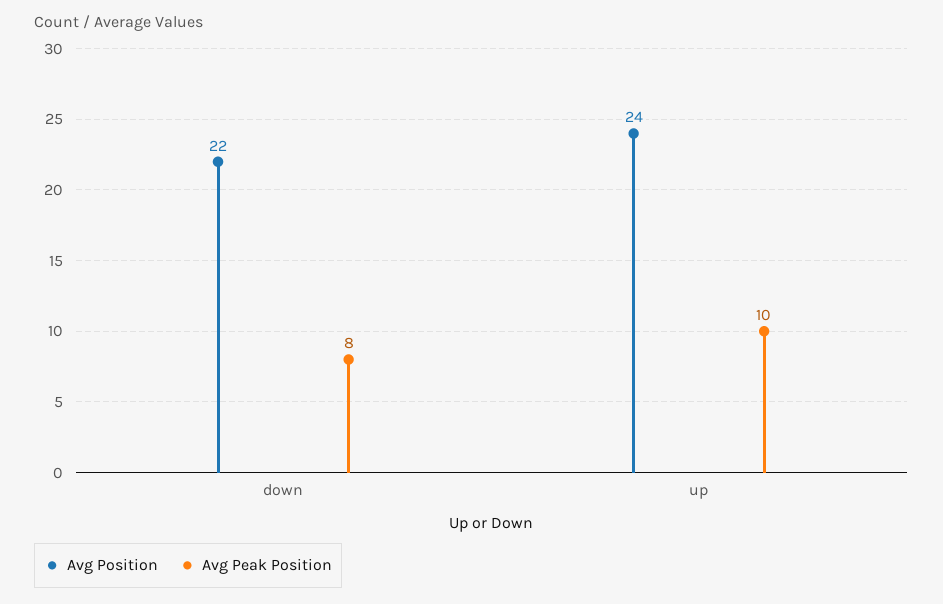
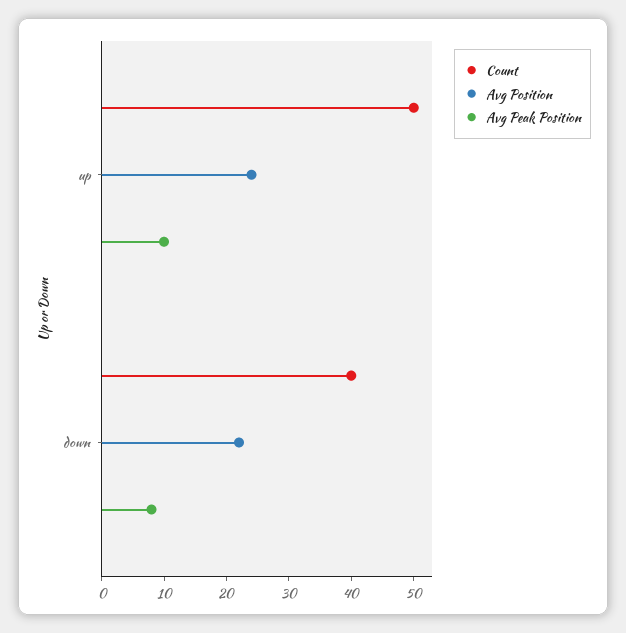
Count, up: none -> 50
Count, down: none -> 40

